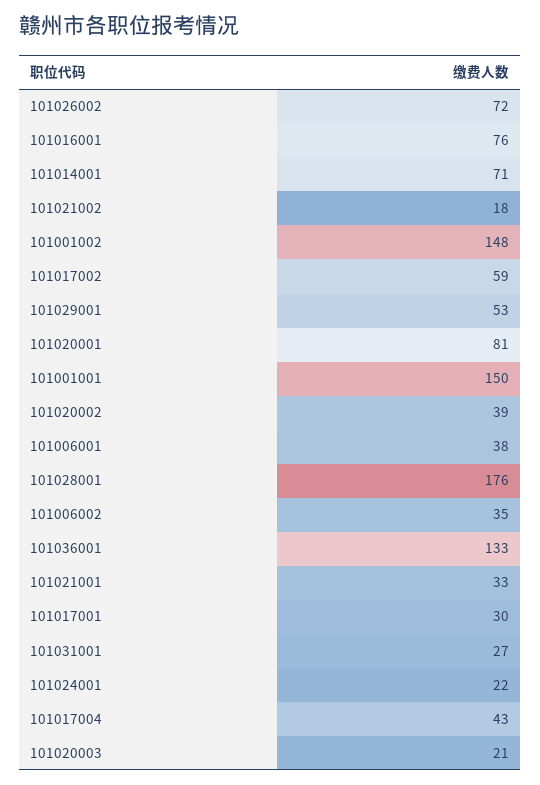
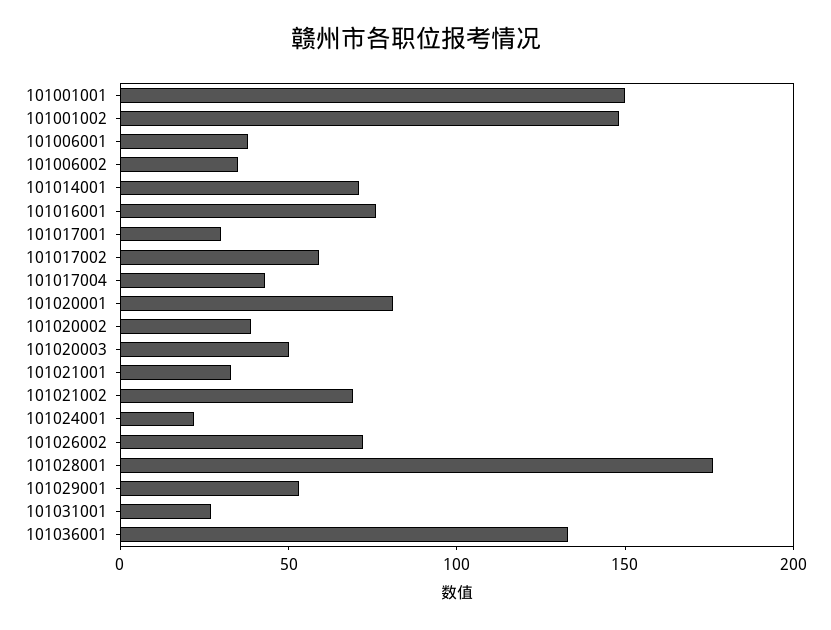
101021002: 18 -> 70
101020003: 21 -> 50

